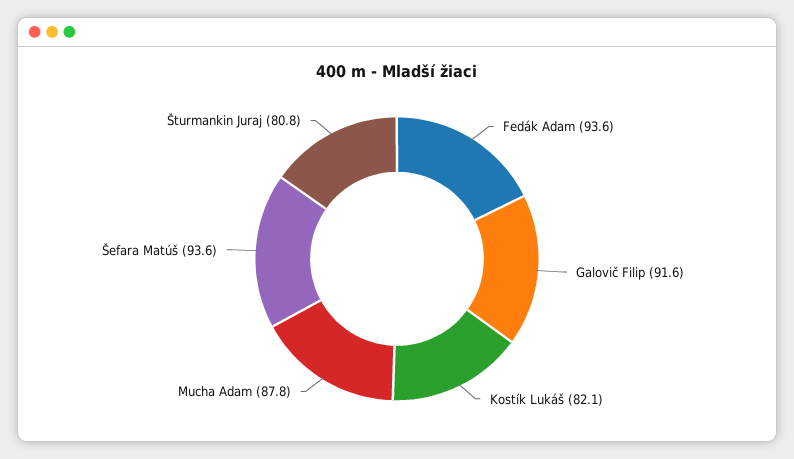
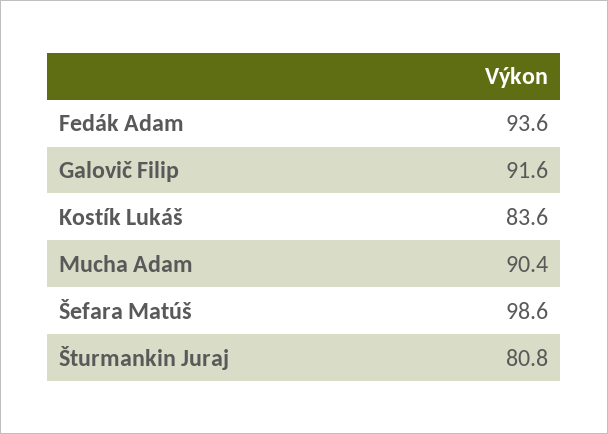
Kostík Lukáš: 82.1 -> 83.6
Mucha Adam: 87.8 -> 90.4
Šefara Matúš: 93.6 -> 98.6

